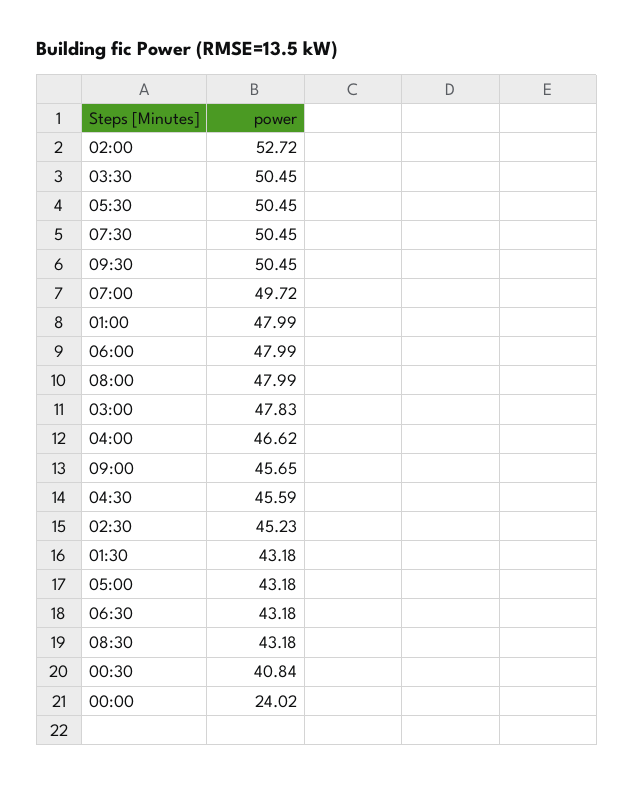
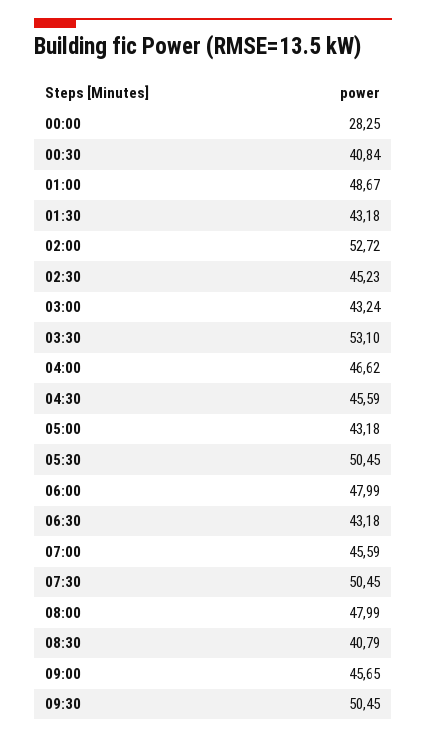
03:30: 50.45 -> 53.1
07:00: 49.72 -> 45.59
01:00: 47.99 -> 48.67
03:00: 47.83 -> 43.24
08:30: 43.18 -> 40.79
00:00: 24.02 -> 28.25

